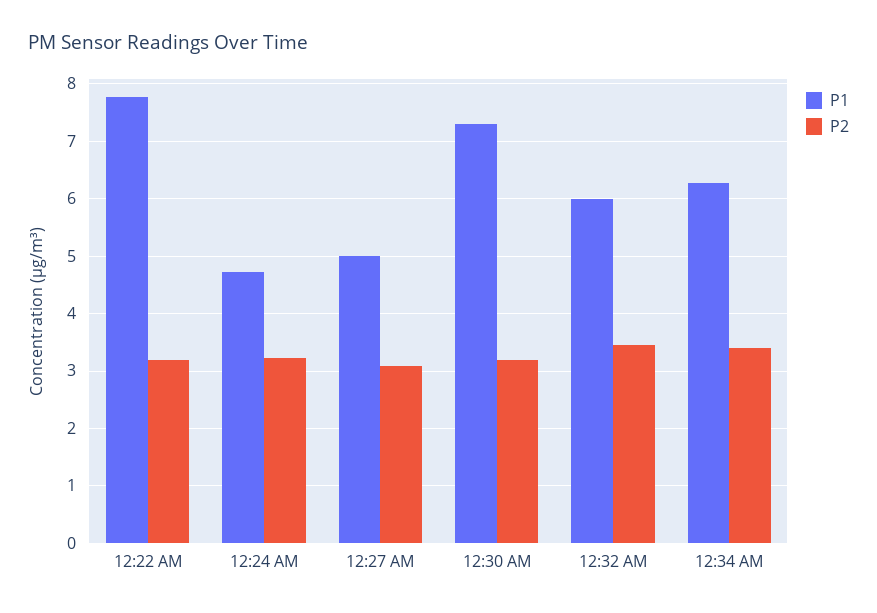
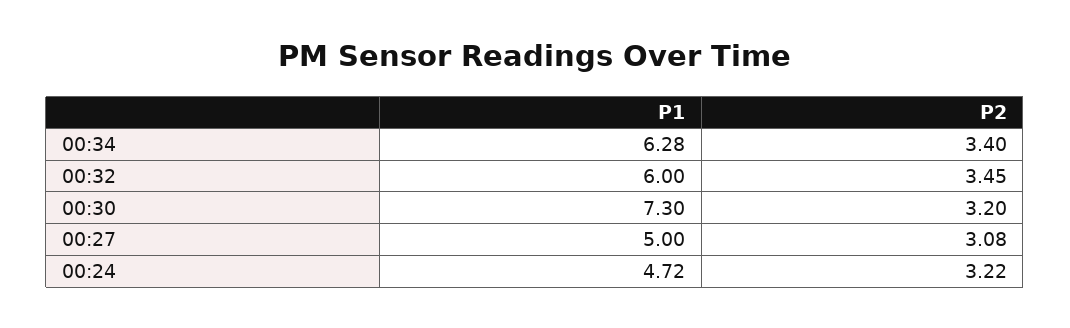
P1, 12:22 AM: 7.8 -> none
P2, 12:22 AM: 3.2 -> none

